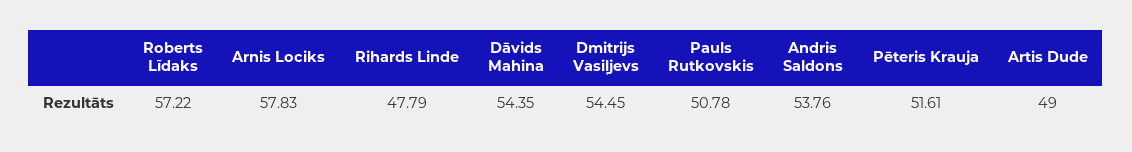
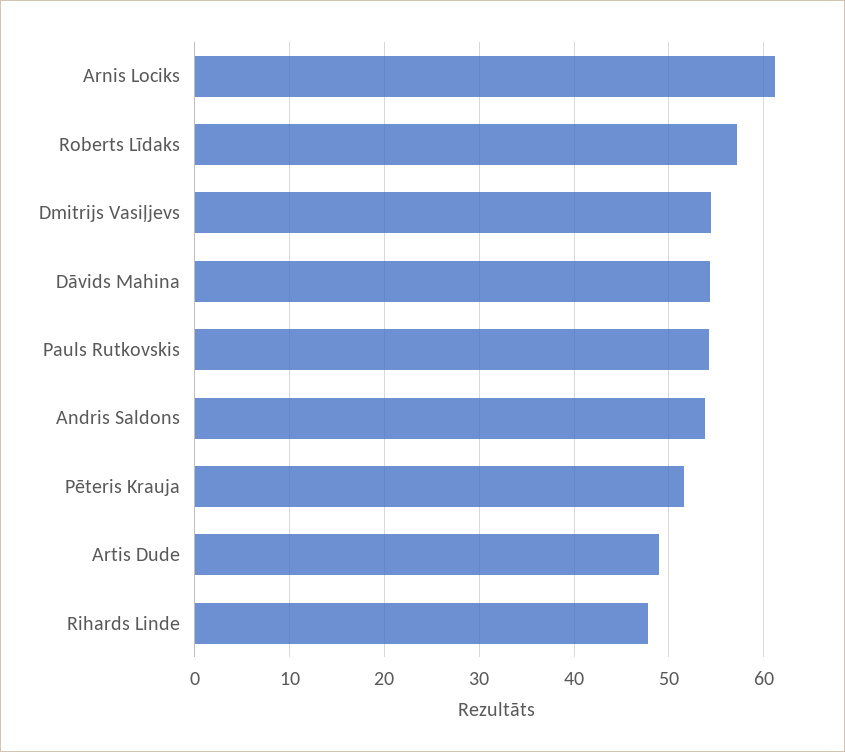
Arnis Lociks: 57.83 -> 61
Pauls Rutkovskis: 50.78 -> 54

